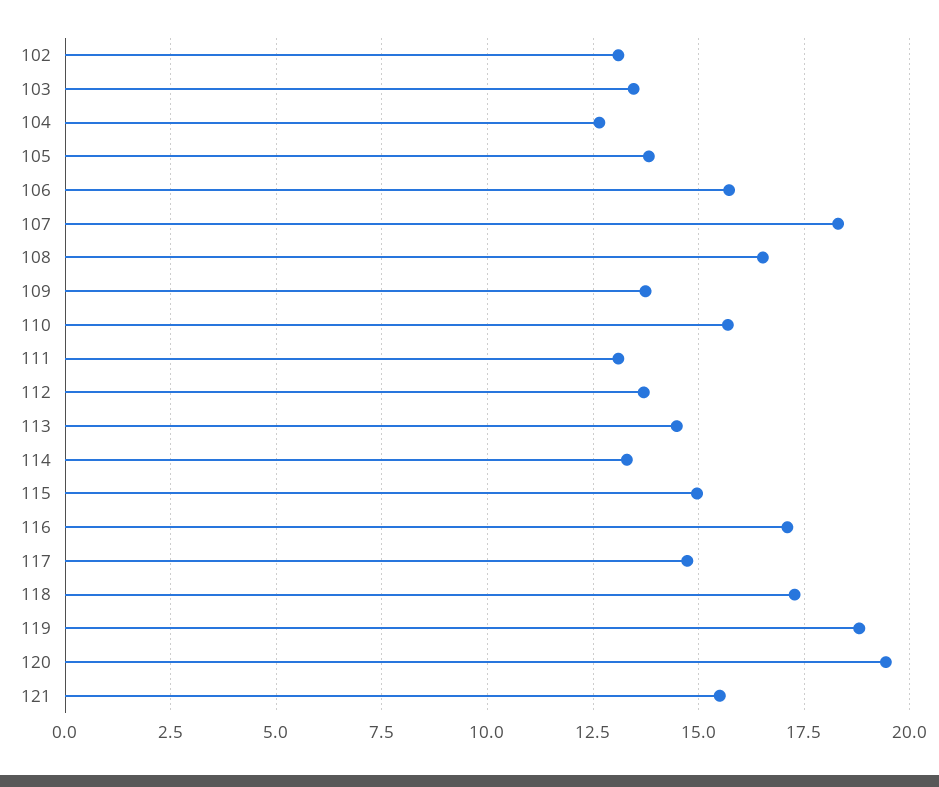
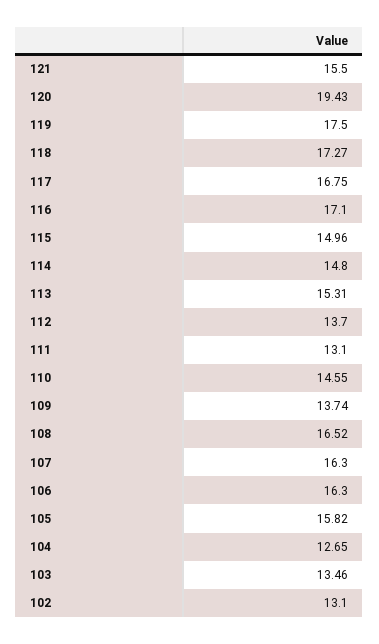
105: 13.75 -> 15.82
106: 15.75 -> 16.3
107: 18.25 -> 16.3
110: 15.75 -> 14.55
113: 14.5 -> 15.31
114: 13.25 -> 14.8
117: 14.75 -> 16.75
119: 18.75 -> 17.5

